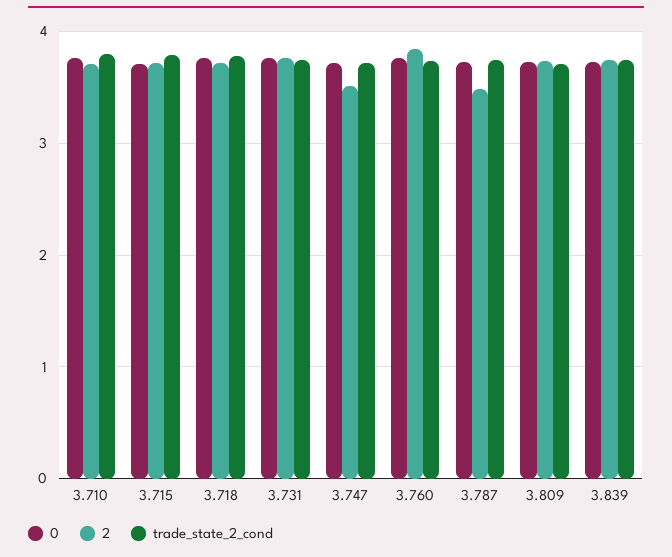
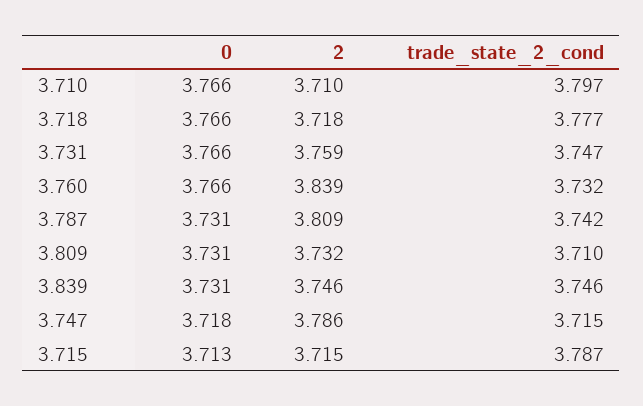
2, 3.747: 3.5 -> 3.786
2, 3.787: 3.5 -> 3.809

